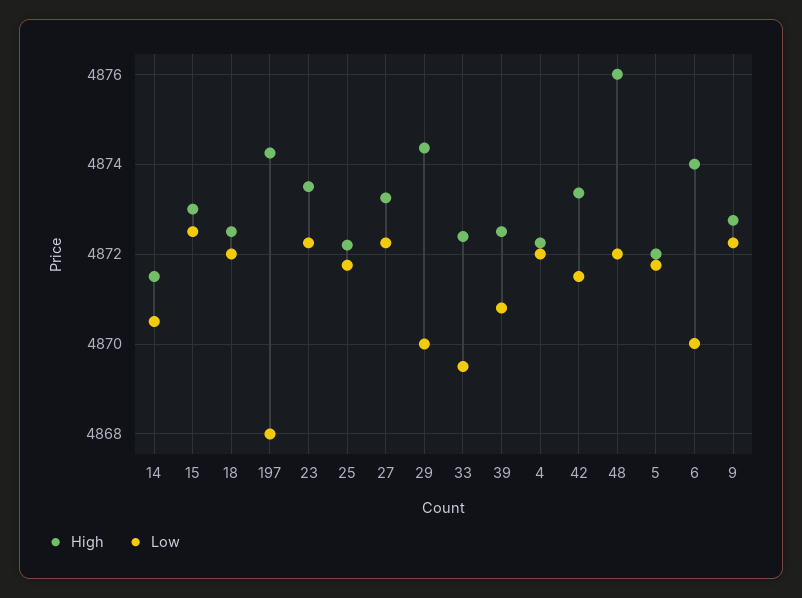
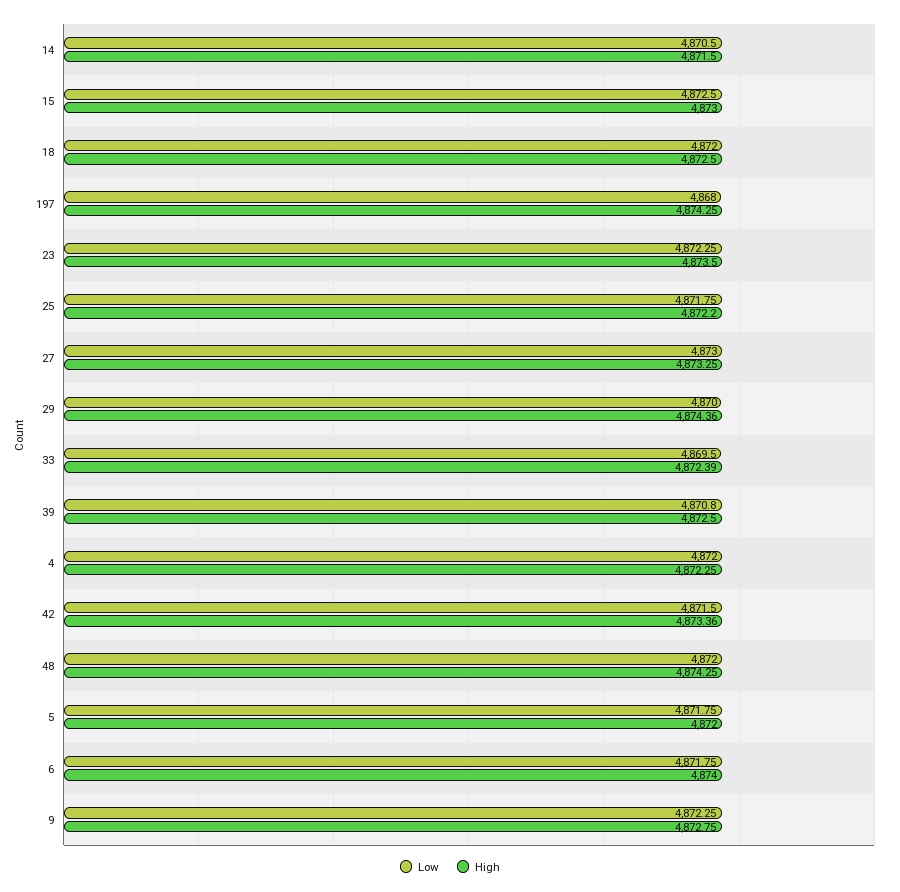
Low, 27: 4872.2 -> 4873
High, 48: 4876 -> 4874.25
Low, 6: 4870 -> 4871.75

